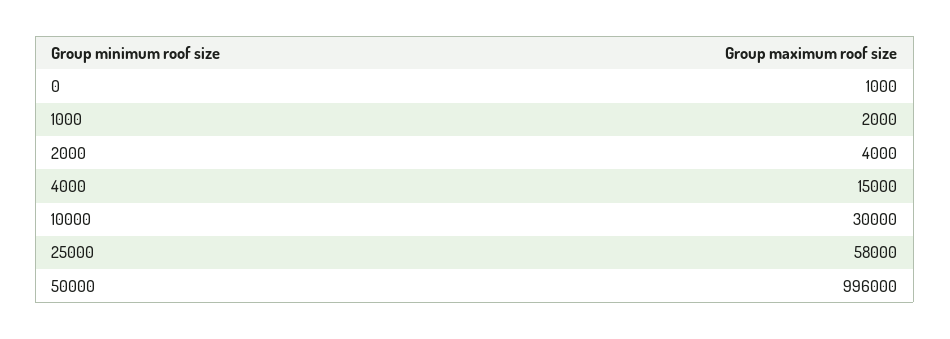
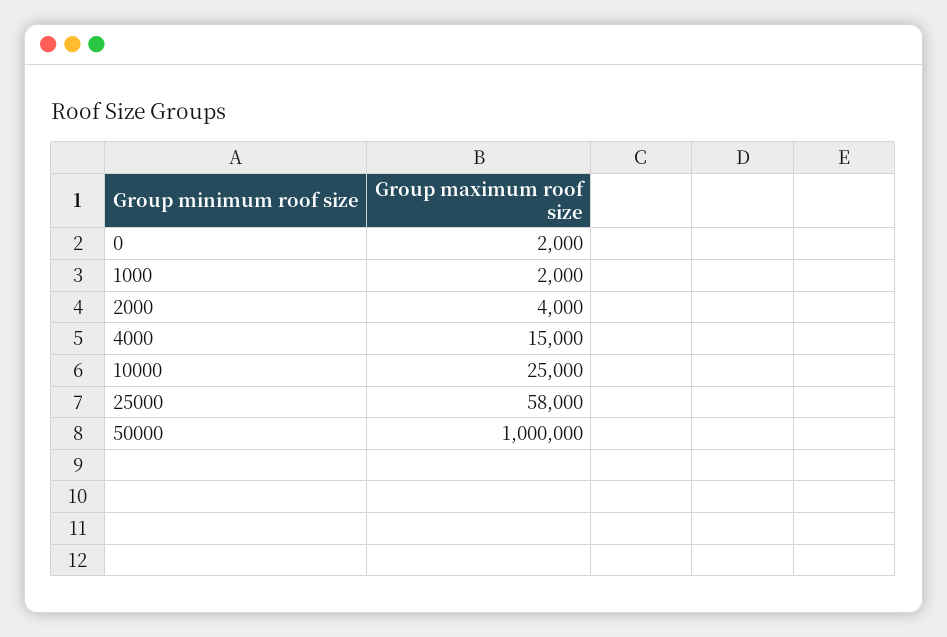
0: 1000 -> 2000
10000: 30000 -> 25000
50000: 996000 -> 1000000

